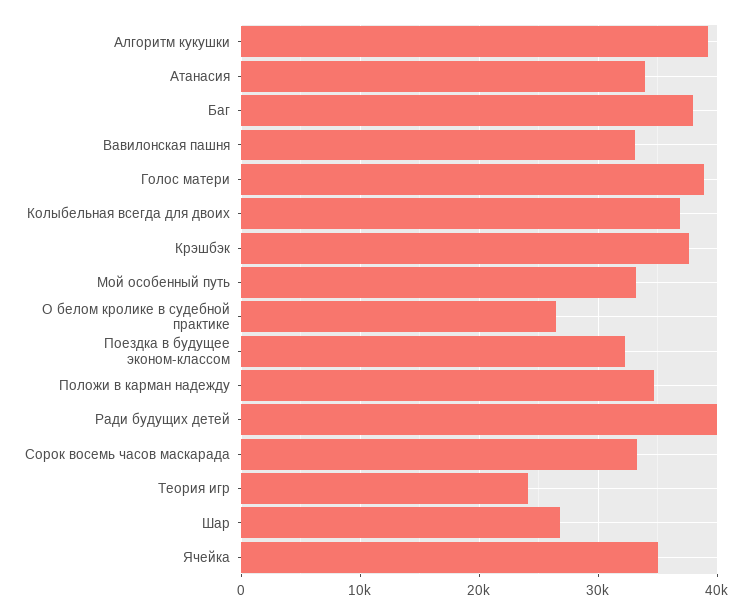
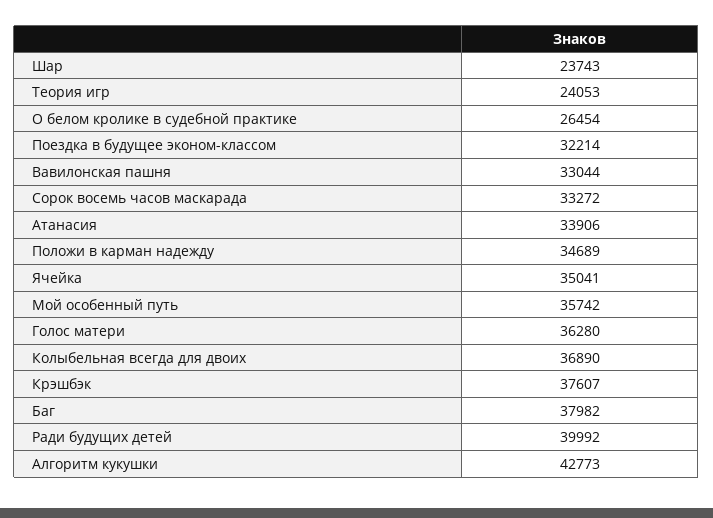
Алгоритм кукушки: 39000 -> 42773
Голос матери: 39000 -> 36280
Мой особенный путь: 33000 -> 35742
Шар: 27000 -> 23743

